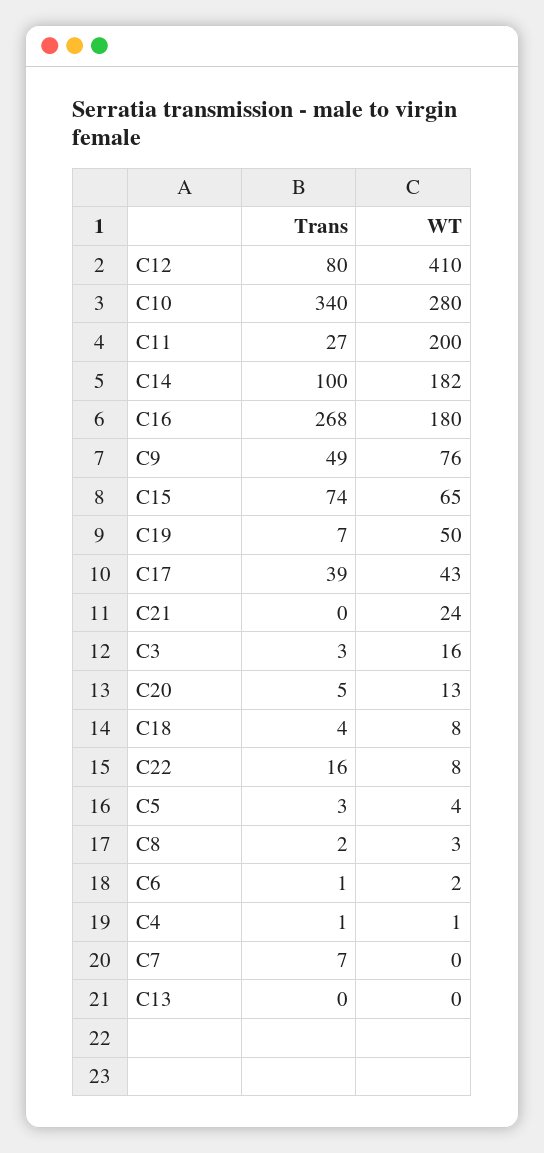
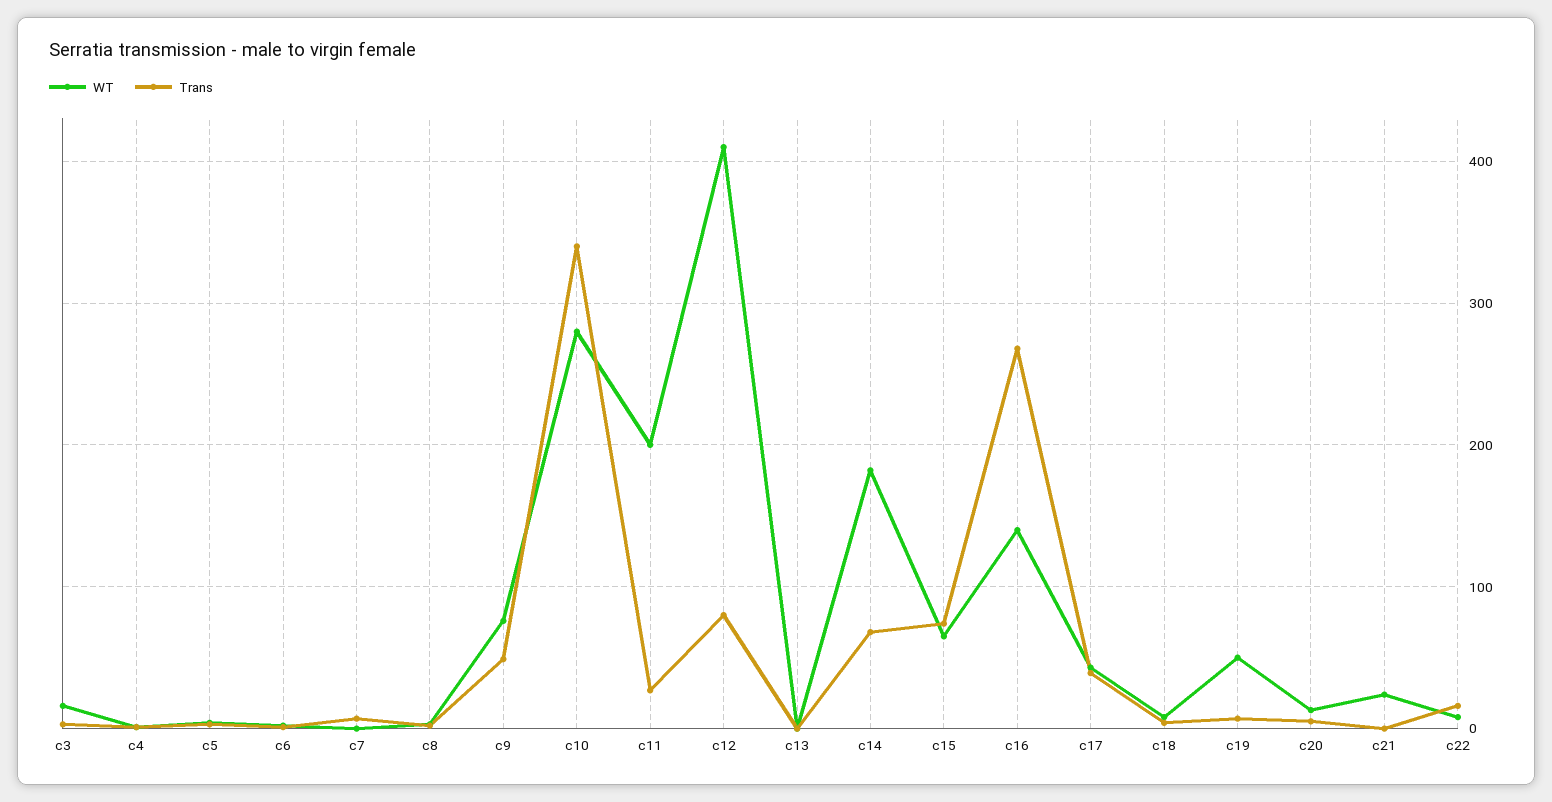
Trans, C14: 100 -> 70
WT, C16: 180 -> 140

